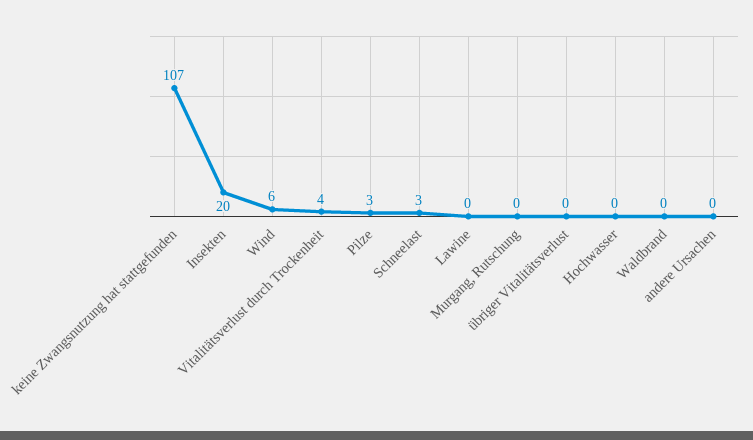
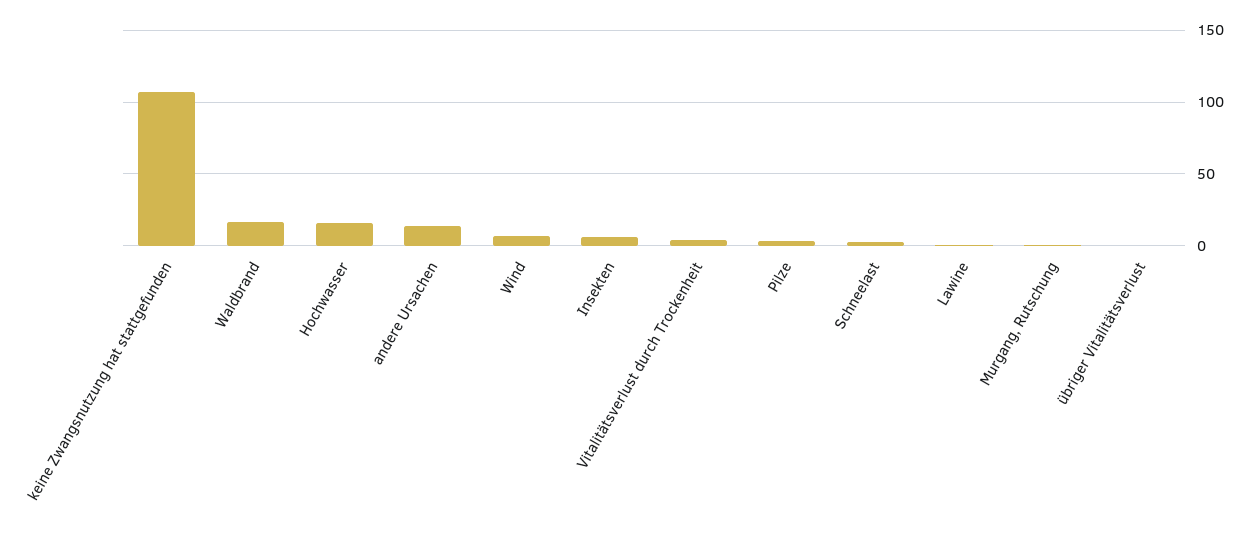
Insekten: 20 -> 5
Hochwasser: 0 -> 15
Waldbrand: 0 -> 15
andere Ursachen: 0 -> 15

